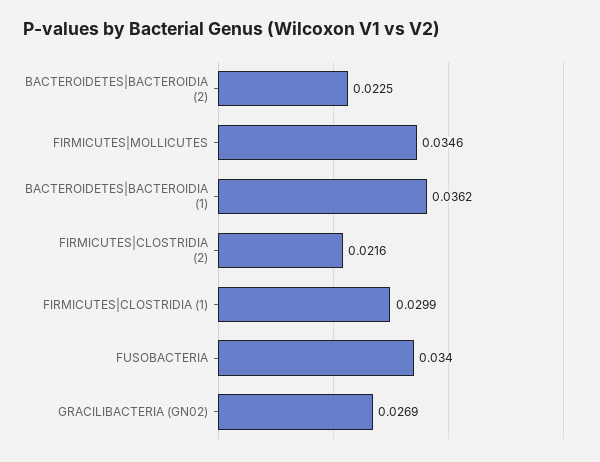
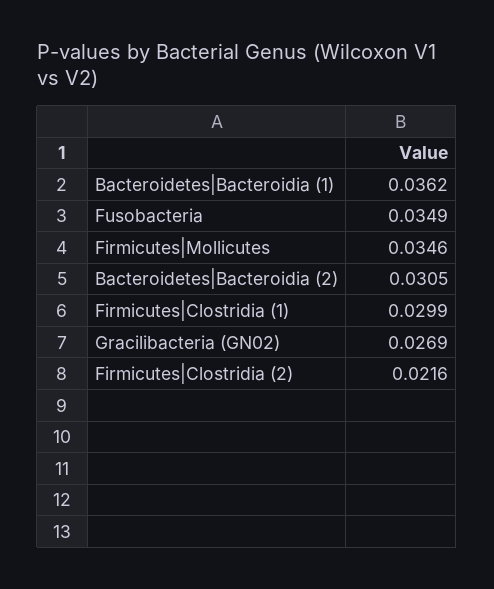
BACTEROIDETES|BACTEROIDIA (2): 0.0225 -> 0.0305
FUSOBACTERIA: 0.034 -> 0.0349

